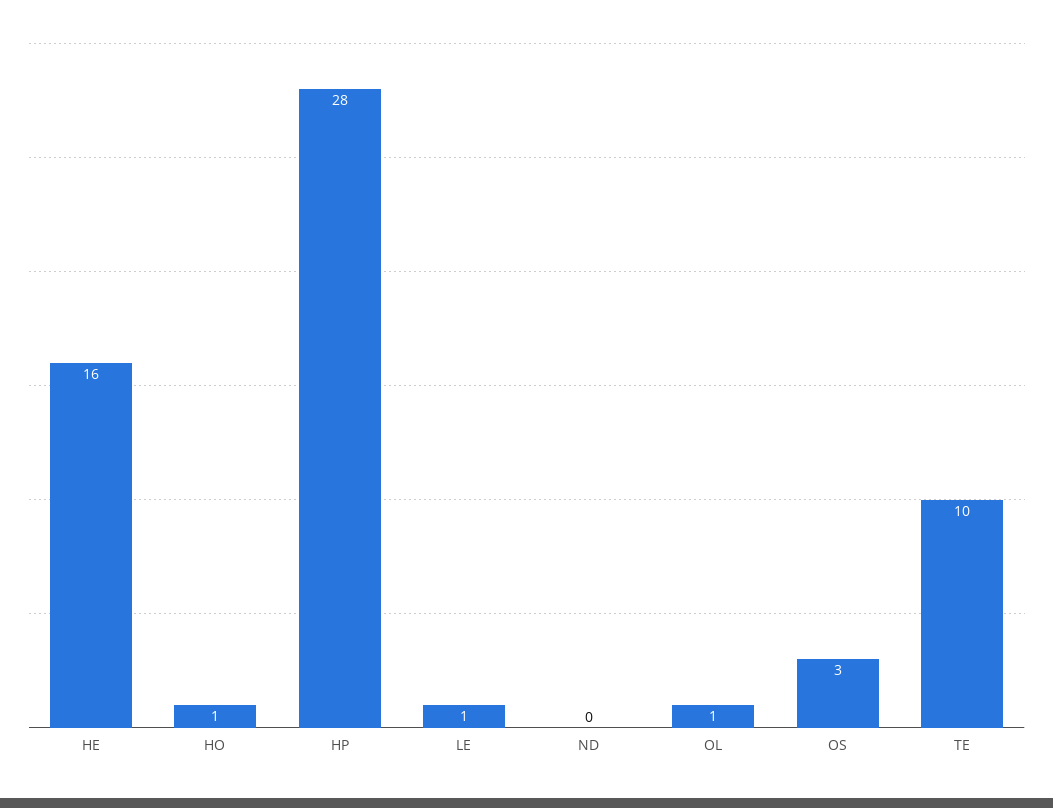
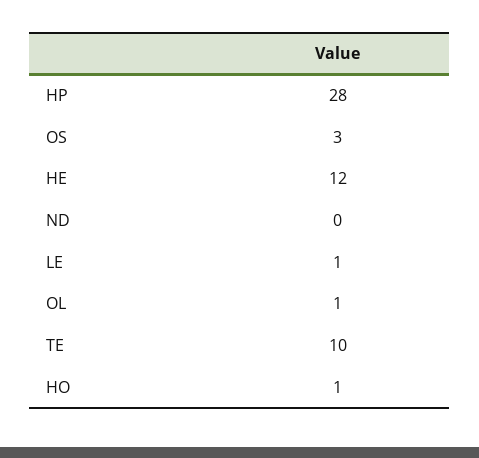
HE: 16 -> 12

